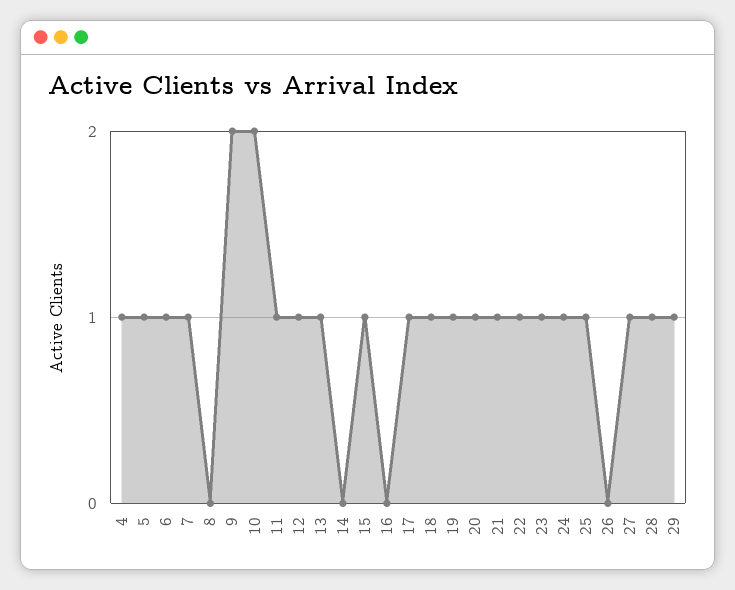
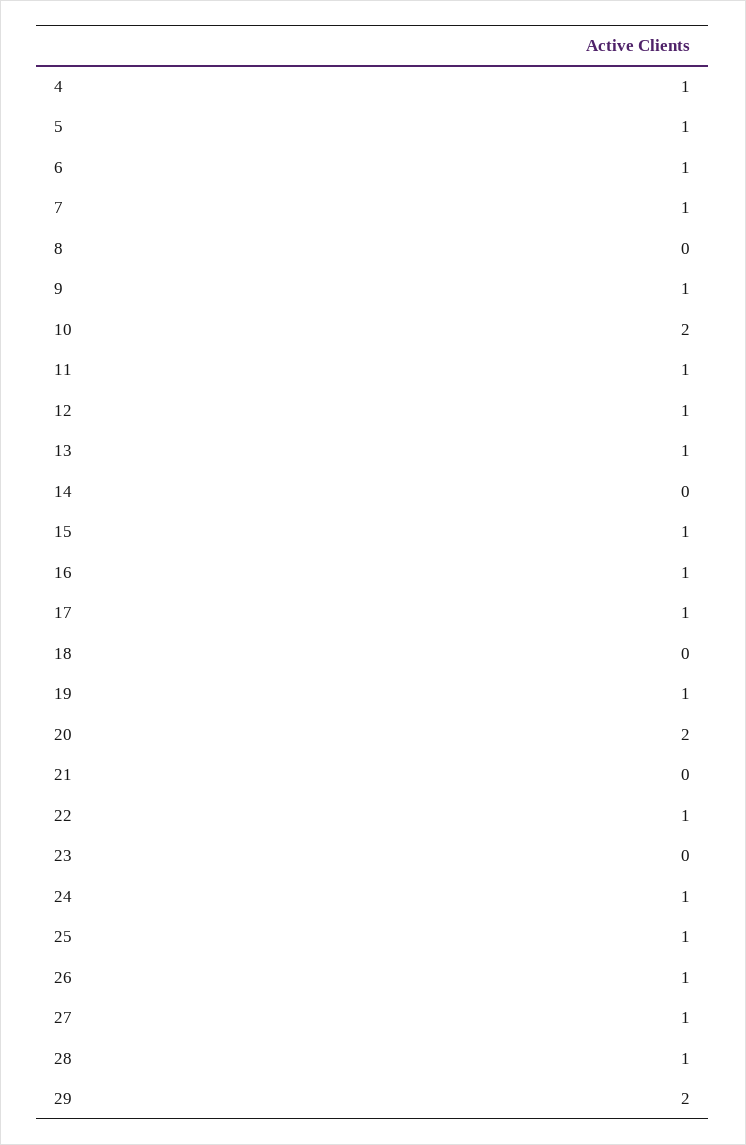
9: 2 -> 1
16: 0 -> 1
18: 1 -> 0
20: 1 -> 2
21: 1 -> 0
23: 1 -> 0
26: 0 -> 1
29: 1 -> 2

